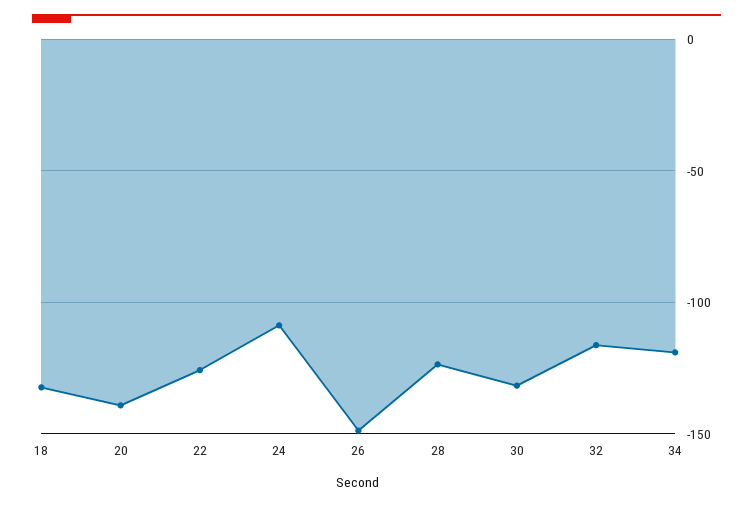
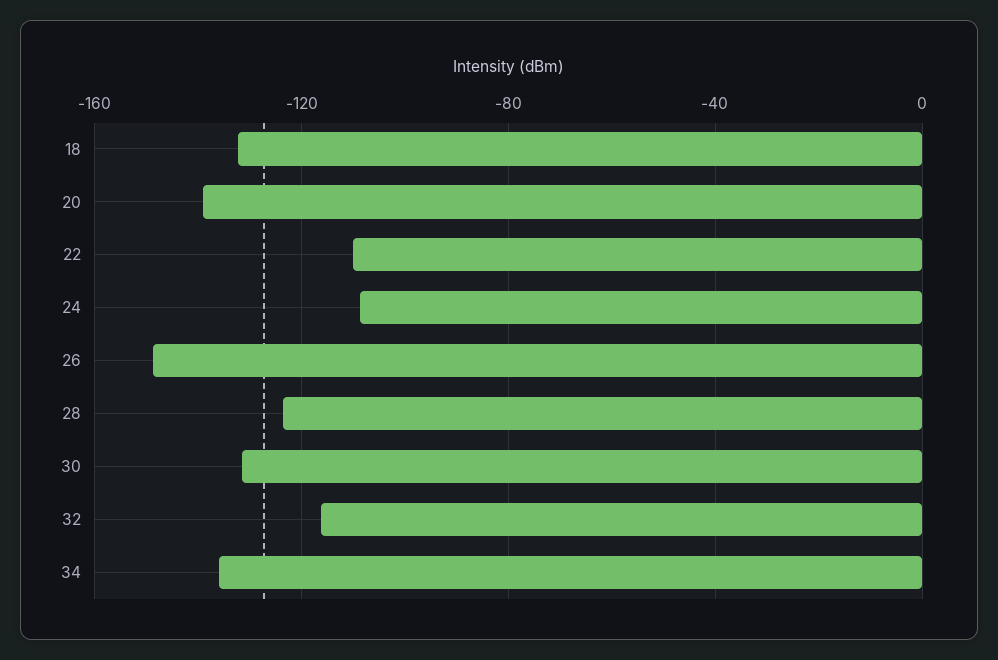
22: -125 -> -110
34: -120 -> -135

